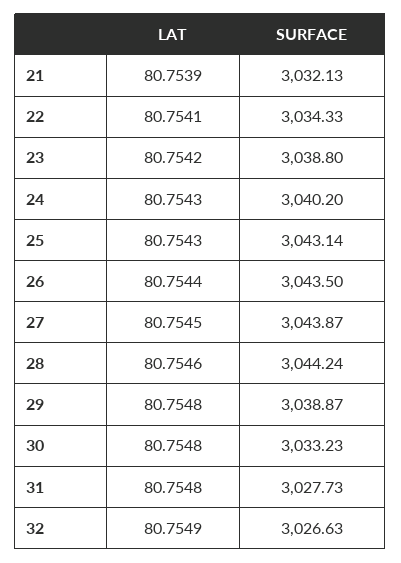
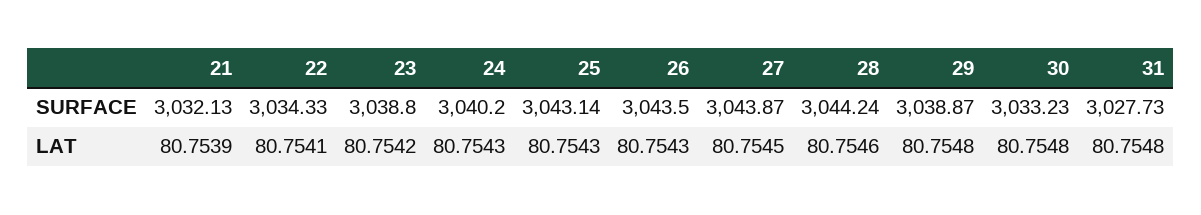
LAT, 26: 80.7544 -> 80.7543
LAT, 32: 80.7549 -> none
SURFACE, 32: 3026.63 -> none

